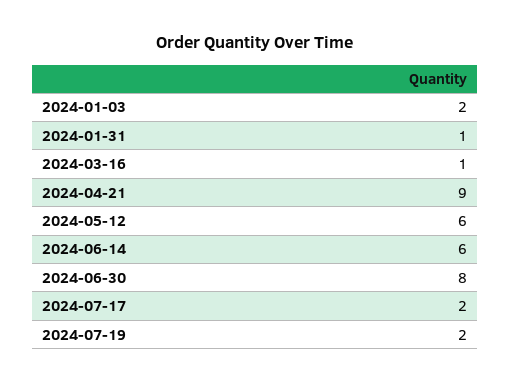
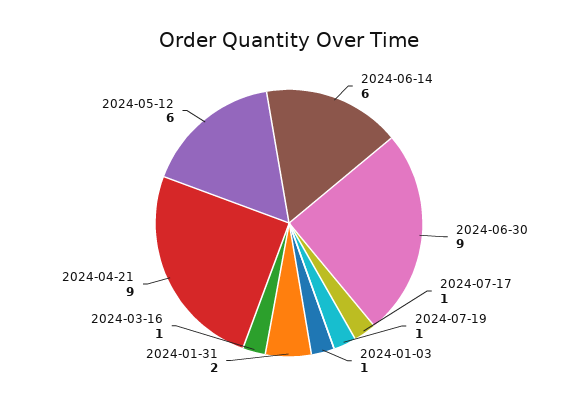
2024-01-03: 2 -> 1
2024-01-31: 1 -> 2
2024-06-30: 8 -> 9
2024-07-17: 2 -> 1
2024-07-19: 2 -> 1

